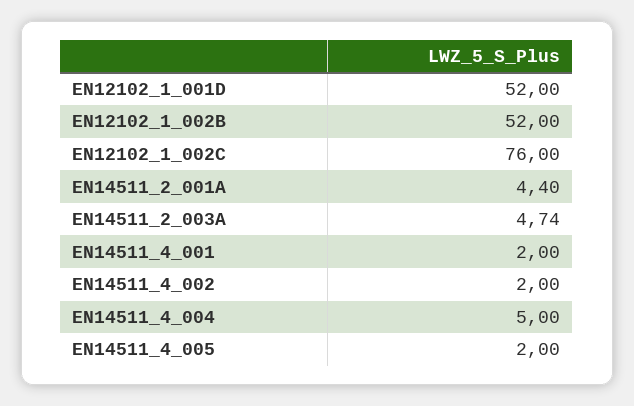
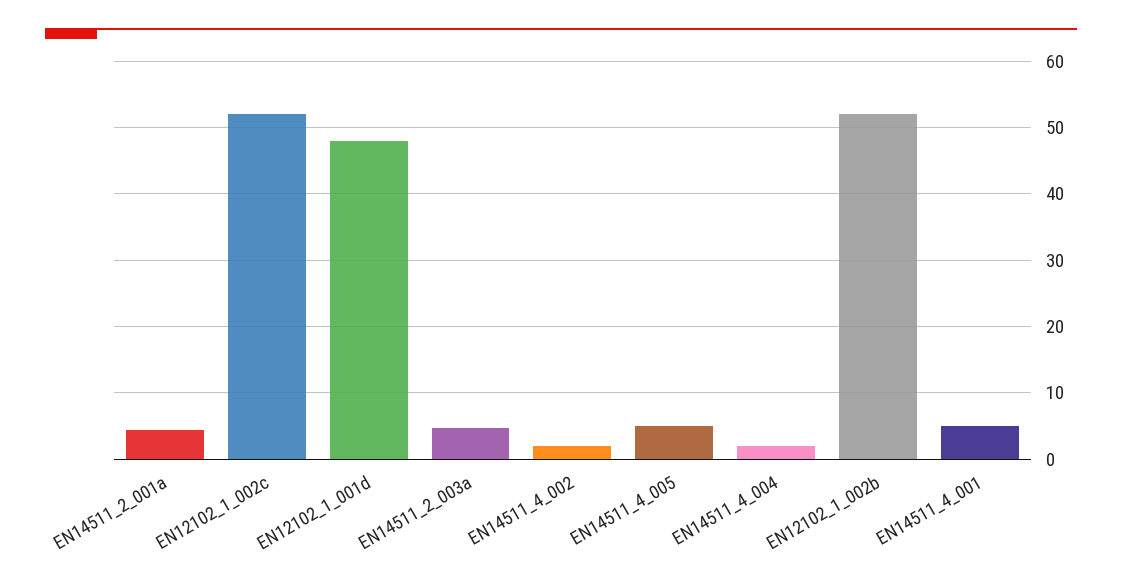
EN12102_1_001D: 52 -> 48
EN12102_1_002C: 76 -> 52
EN14511_4_001: 2 -> 5
EN14511_4_004: 5 -> 2
EN14511_4_005: 2 -> 5

